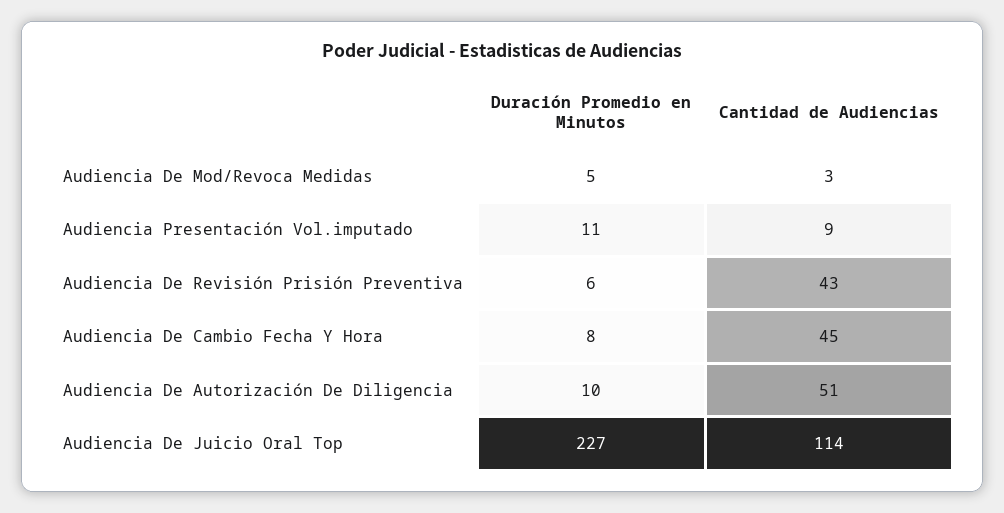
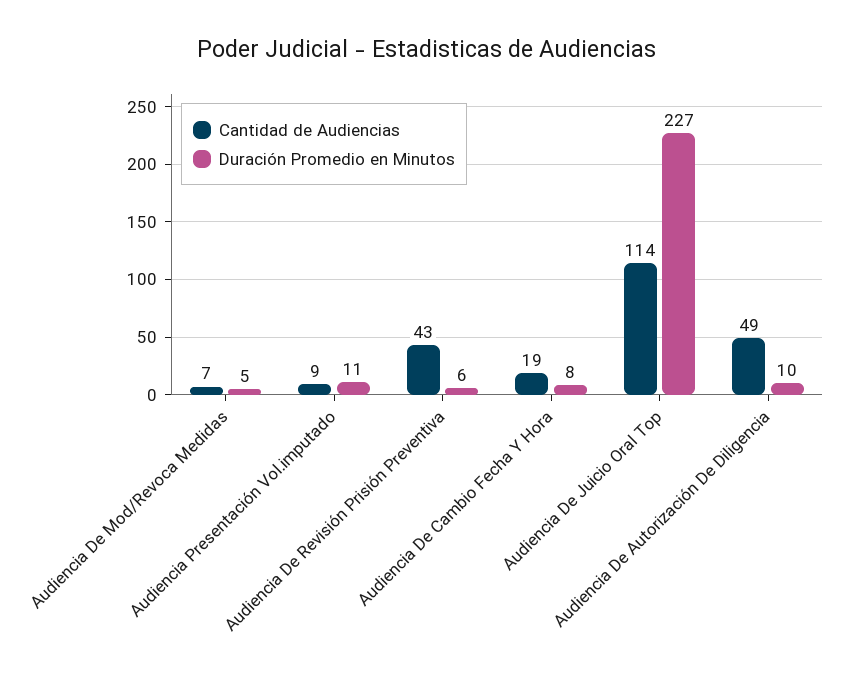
Cantidad de Audiencias, Audiencia De Mod/Revoca Medidas: 3 -> 7
Cantidad de Audiencias, Audiencia De Cambio Fecha Y Hora: 45 -> 19
Cantidad de Audiencias, Audiencia De Autorización De Diligencia: 51 -> 49

